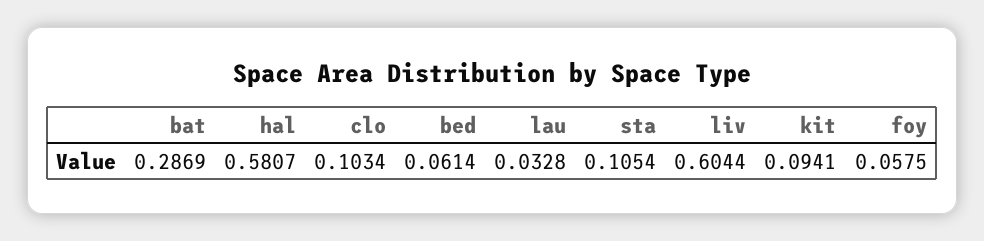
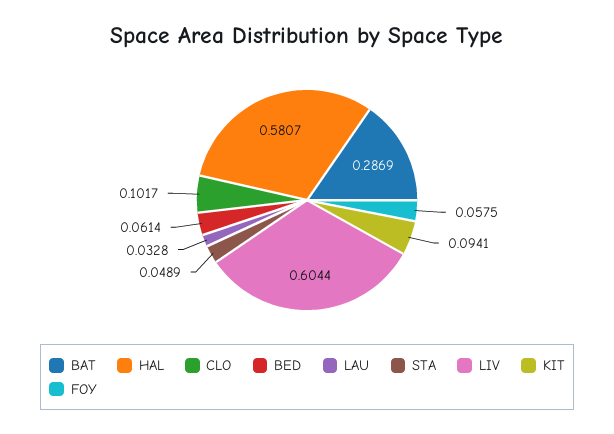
clo: 0.1034 -> 0.1017
sta: 0.1054 -> 0.0489

